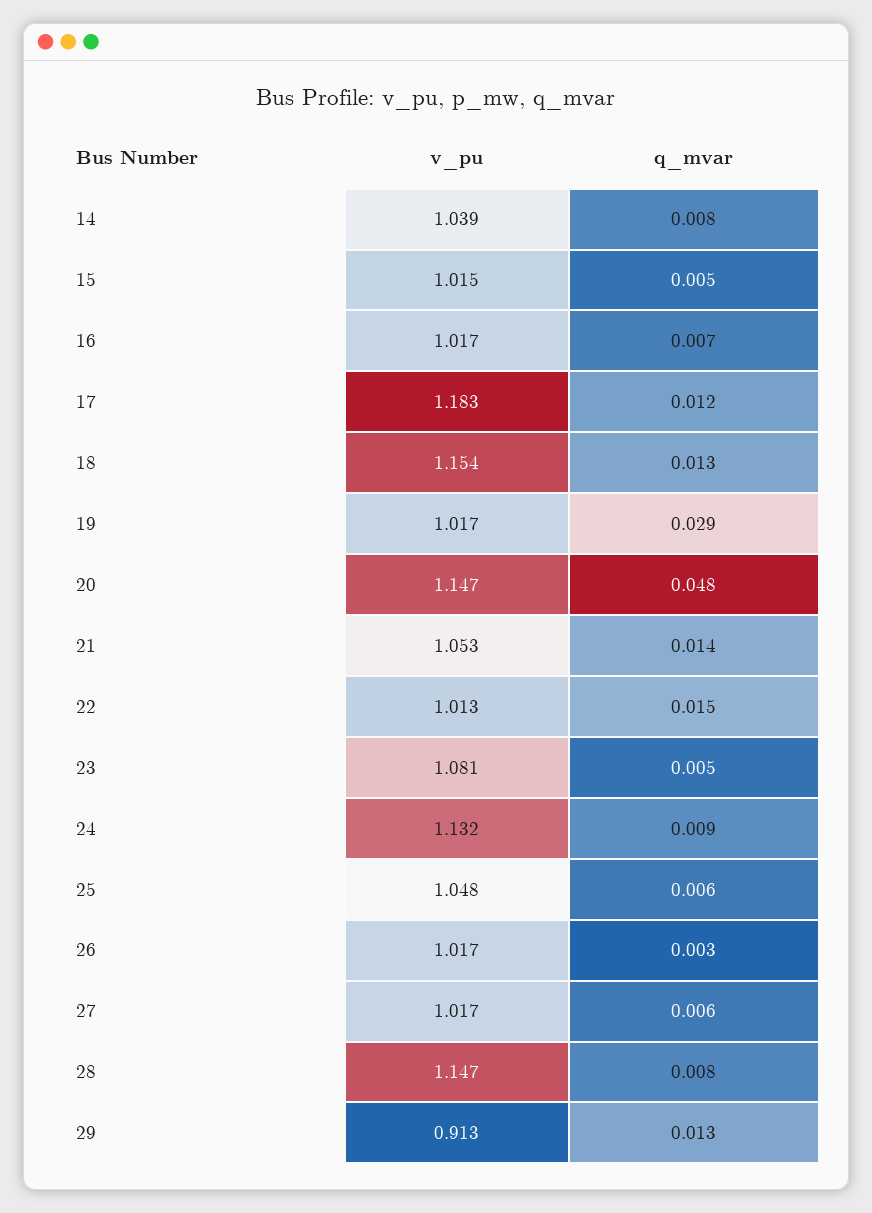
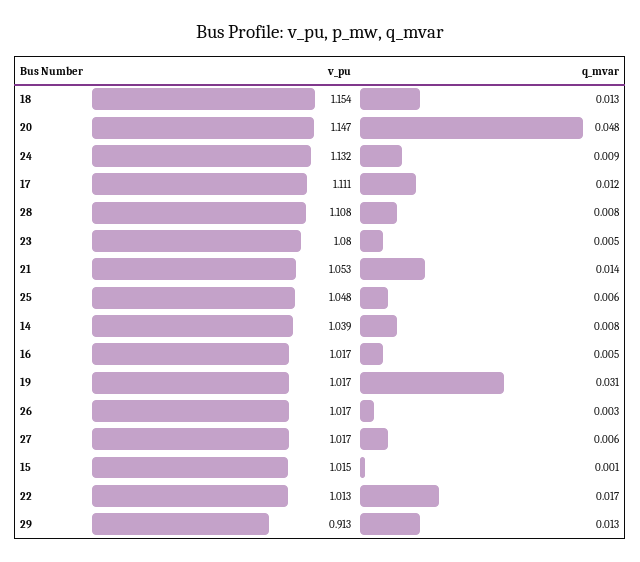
q_mvar, 15: 0.005 -> 0.001
q_mvar, 16: 0.007 -> 0.005
v_pu, 17: 1.183 -> 1.111
q_mvar, 19: 0.029 -> 0.031
q_mvar, 22: 0.015 -> 0.017
v_pu, 23: 1.081 -> 1.08
v_pu, 28: 1.147 -> 1.108

